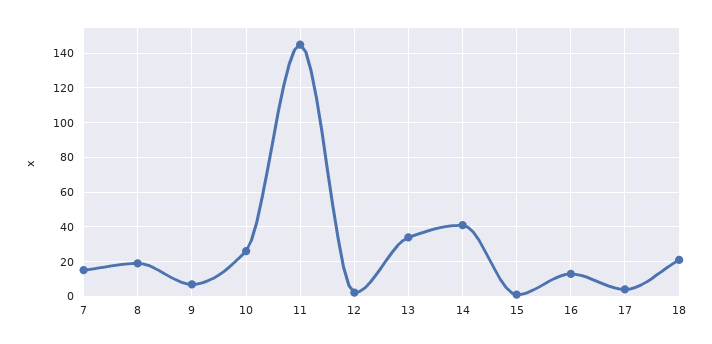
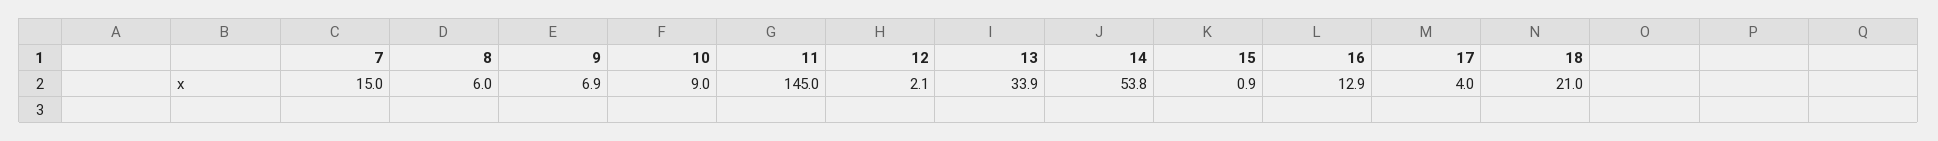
8: 20 -> 6
10: 25 -> 9
14: 40 -> 53.8

